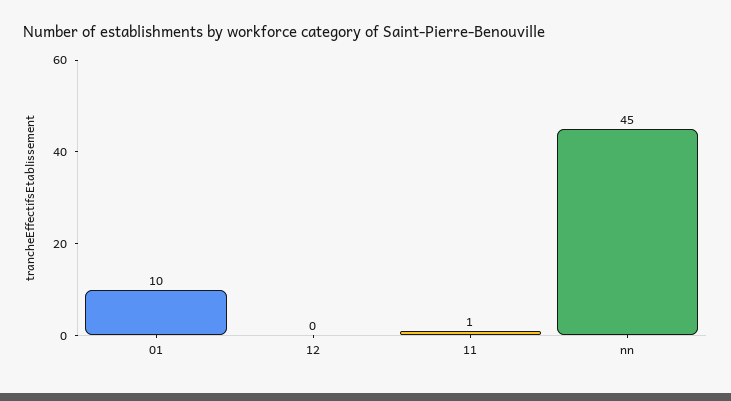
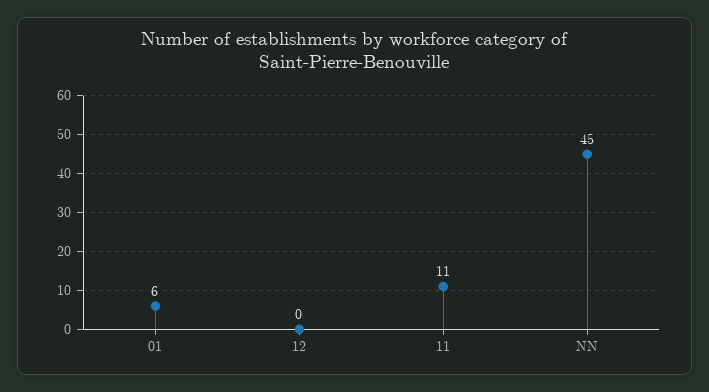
01: 10 -> 6
11: 1 -> 11

